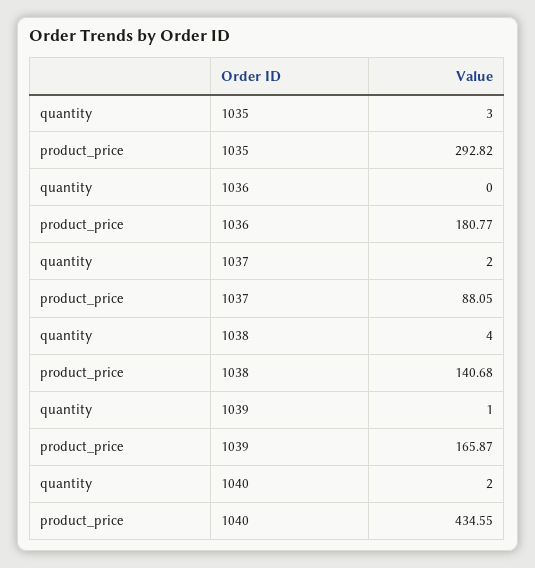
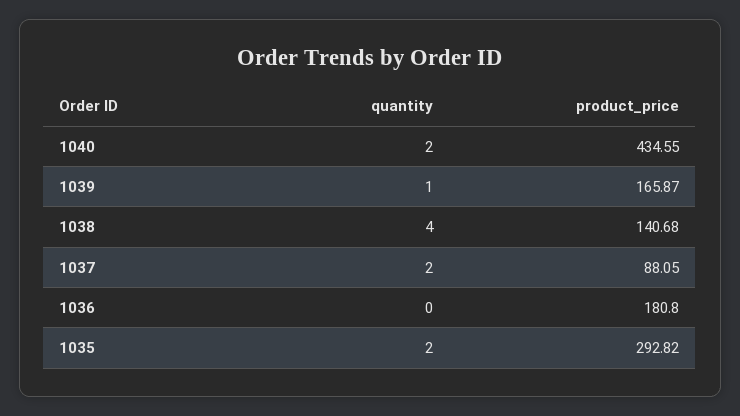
quantity, 1035: 3 -> 2
product_price, 1036: 180.77 -> 180.8

